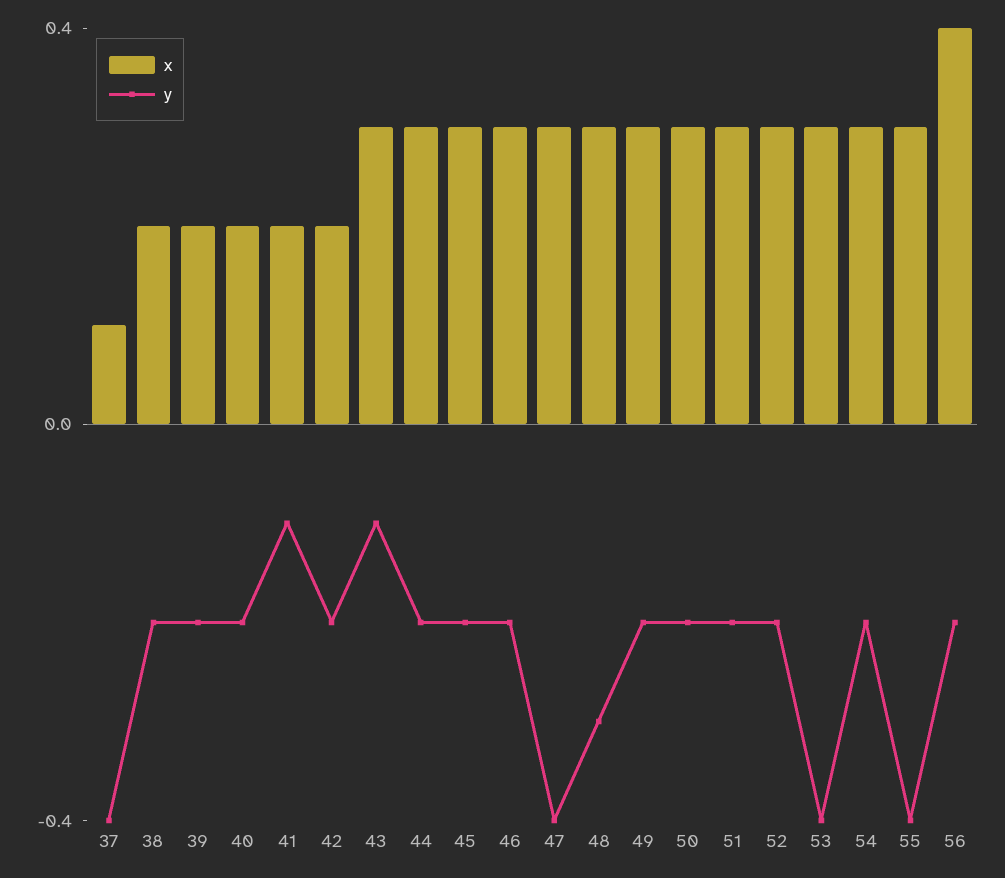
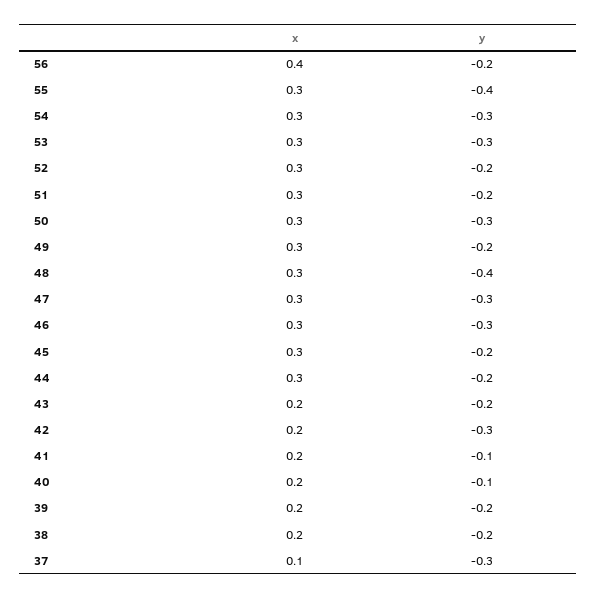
y, 37: -0.4 -> -0.3
y, 40: -0.2 -> -0.1
y, 42: -0.2 -> -0.3
x, 43: 0.3 -> 0.2
y, 43: -0.1 -> -0.2
y, 46: -0.2 -> -0.3
y, 47: -0.4 -> -0.3
y, 48: -0.3 -> -0.4
y, 50: -0.2 -> -0.3
y, 53: -0.4 -> -0.3
y, 54: -0.2 -> -0.3

